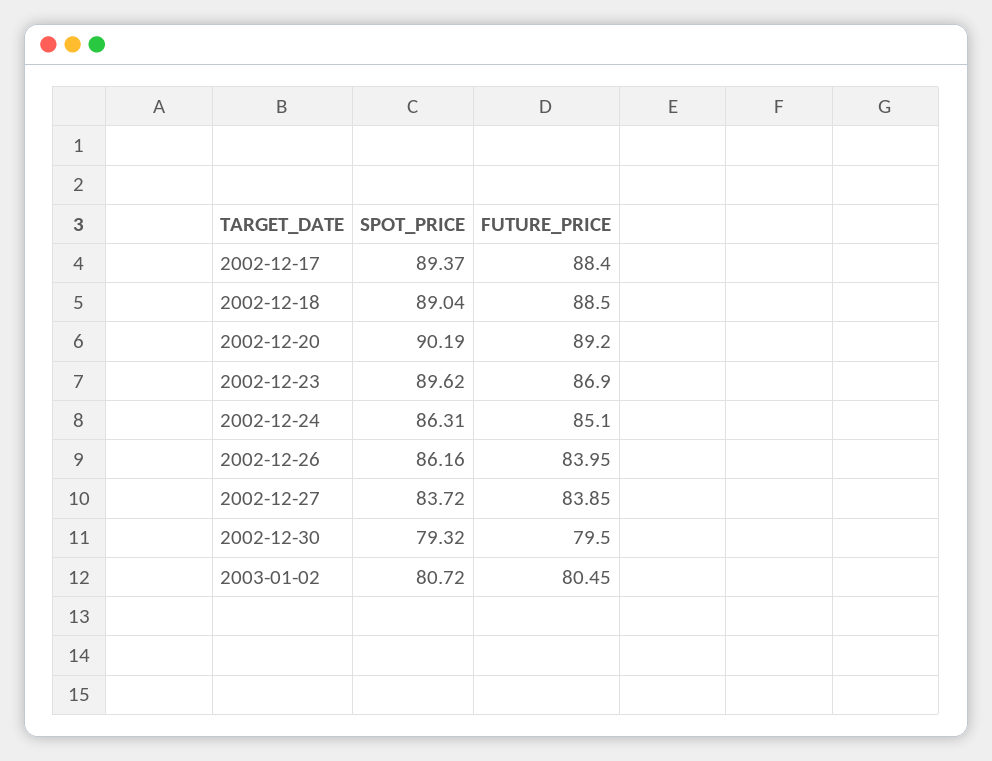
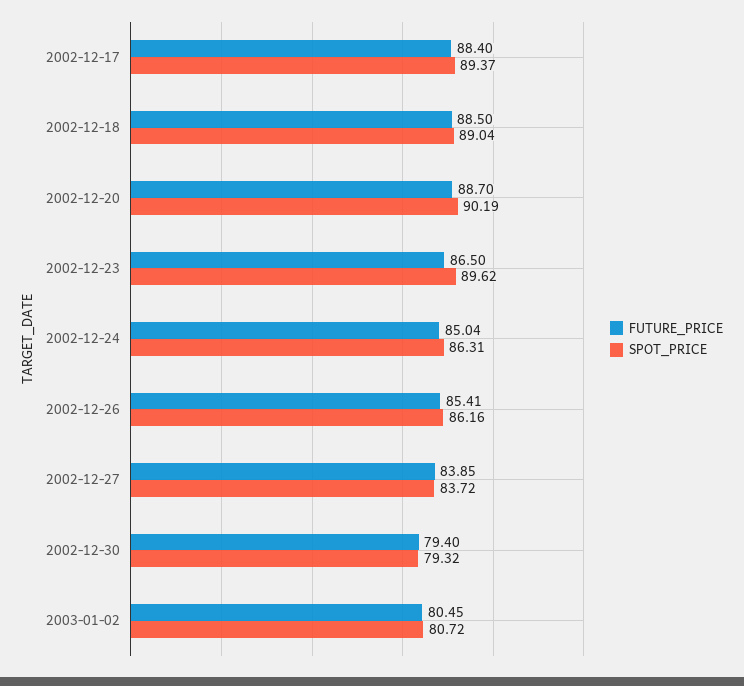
FUTURE_PRICE, 2002-12-20: 89.2 -> 88.7
FUTURE_PRICE, 2002-12-23: 86.9 -> 86.5
FUTURE_PRICE, 2002-12-24: 85.1 -> 85.04
FUTURE_PRICE, 2002-12-26: 83.95 -> 85.41
FUTURE_PRICE, 2002-12-30: 79.5 -> 79.4

